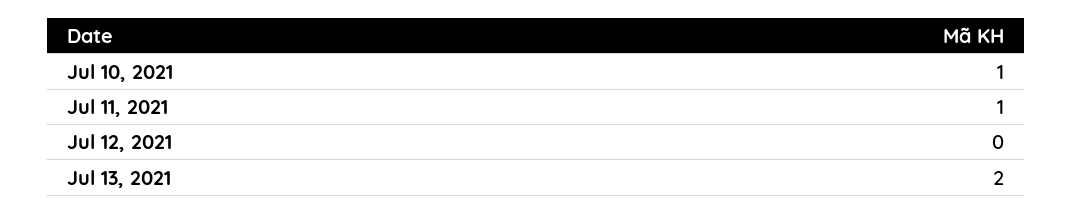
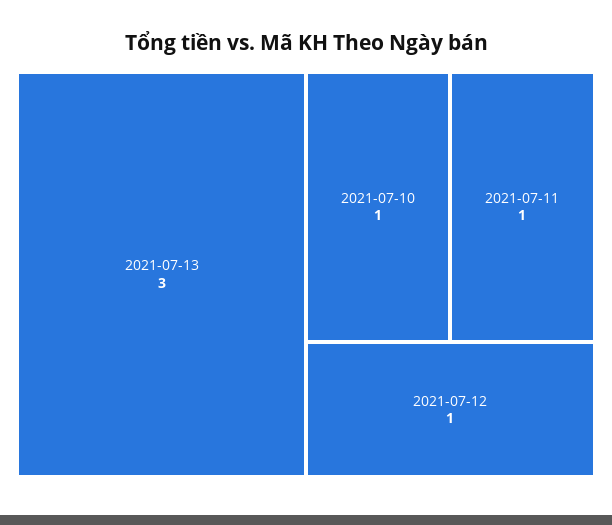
Jul 12, 2021: 0 -> 1
Jul 13, 2021: 2 -> 3

